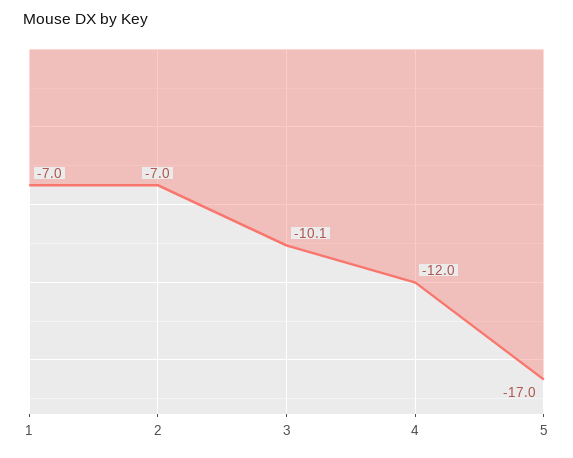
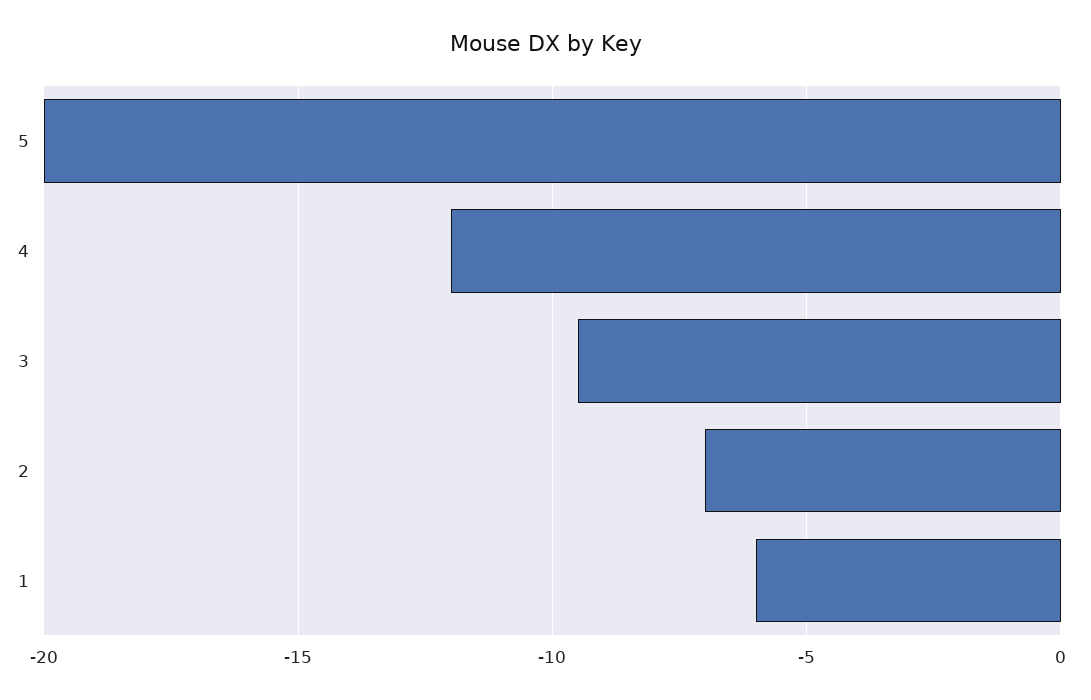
1: -7 -> -6
3: -10.1 -> -9.5
5: -17 -> -20

